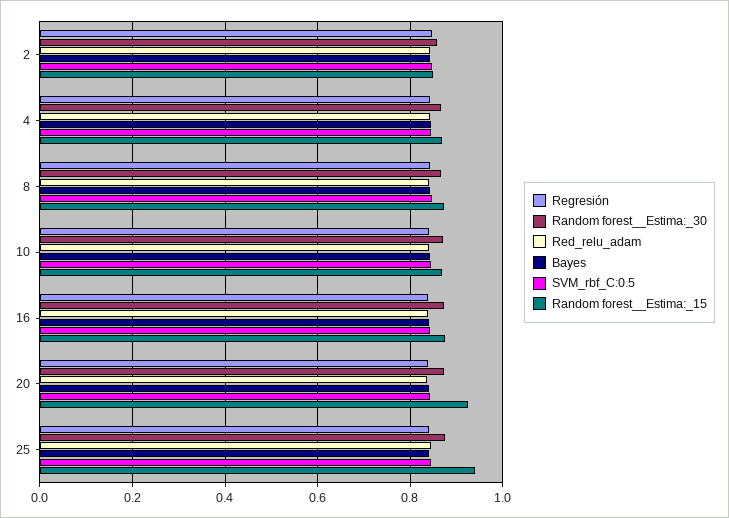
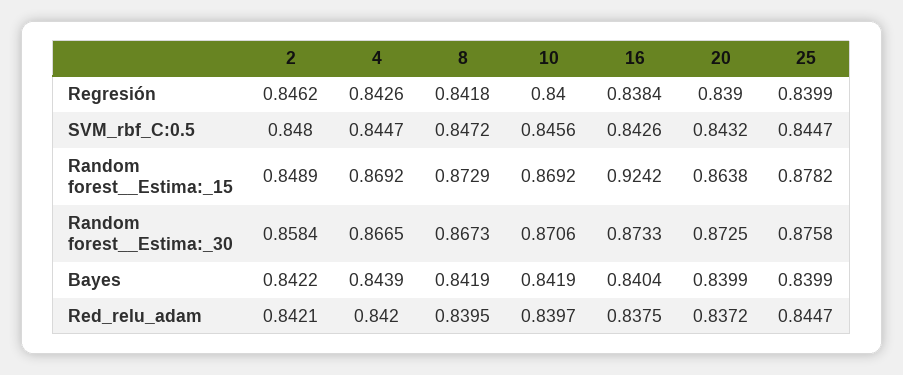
Random forest__Estima:_15, 16: 0.88 -> 0.9242
Random forest__Estima:_15, 20: 0.92 -> 0.8638
Random forest__Estima:_15, 25: 0.94 -> 0.8782

